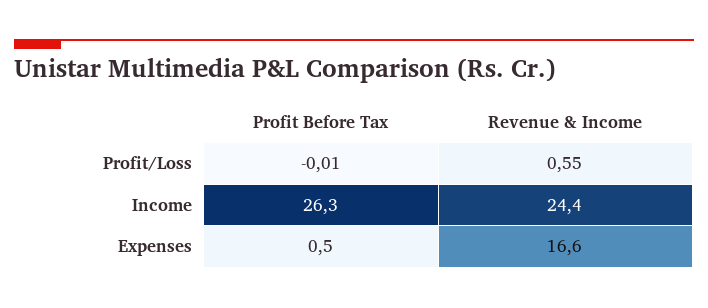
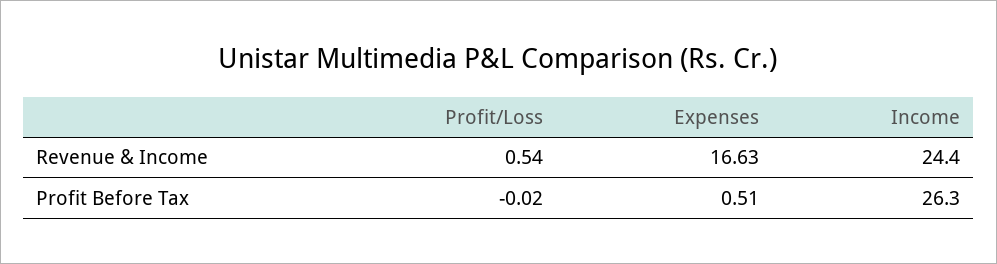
Profit Before Tax, Profit/Loss: -0.01 -> -0.02
Revenue & Income, Profit/Loss: 0.55 -> 0.54

